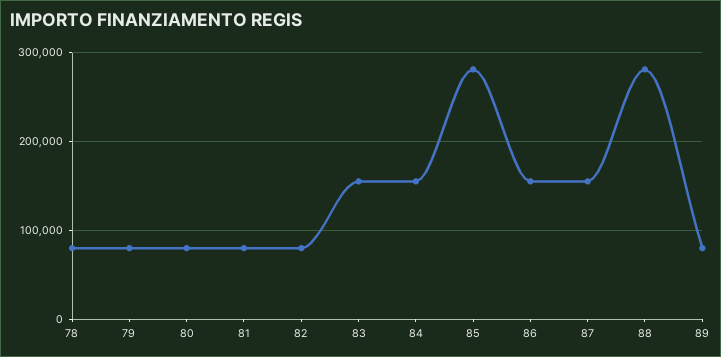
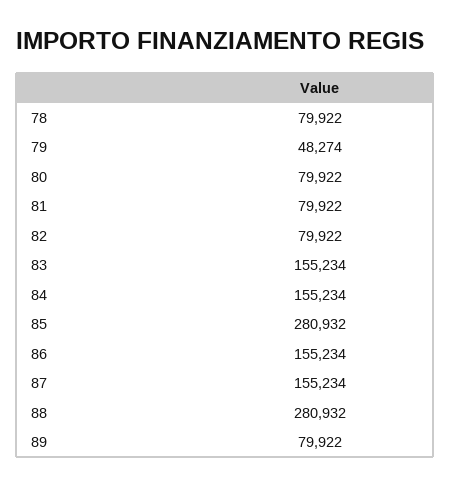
79: 80000 -> 48274

